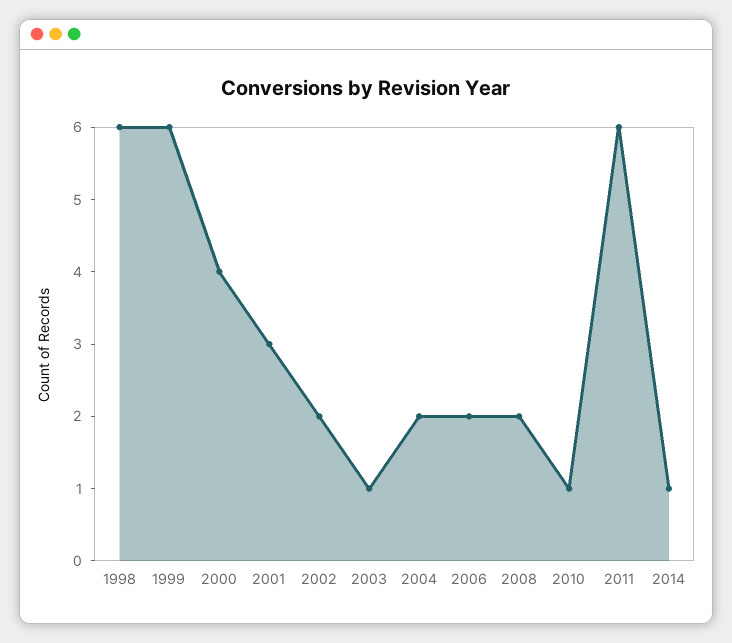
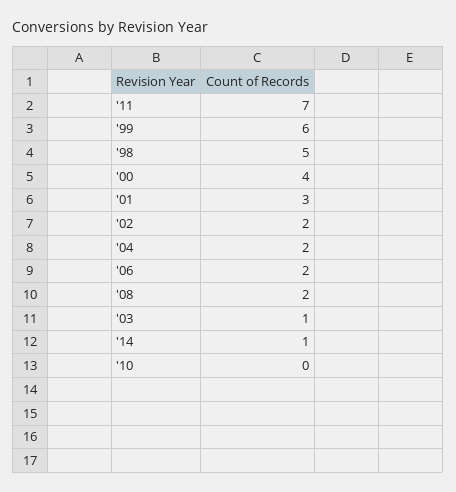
1998: 6 -> 5
2010: 1 -> 0
2011: 6 -> 7

